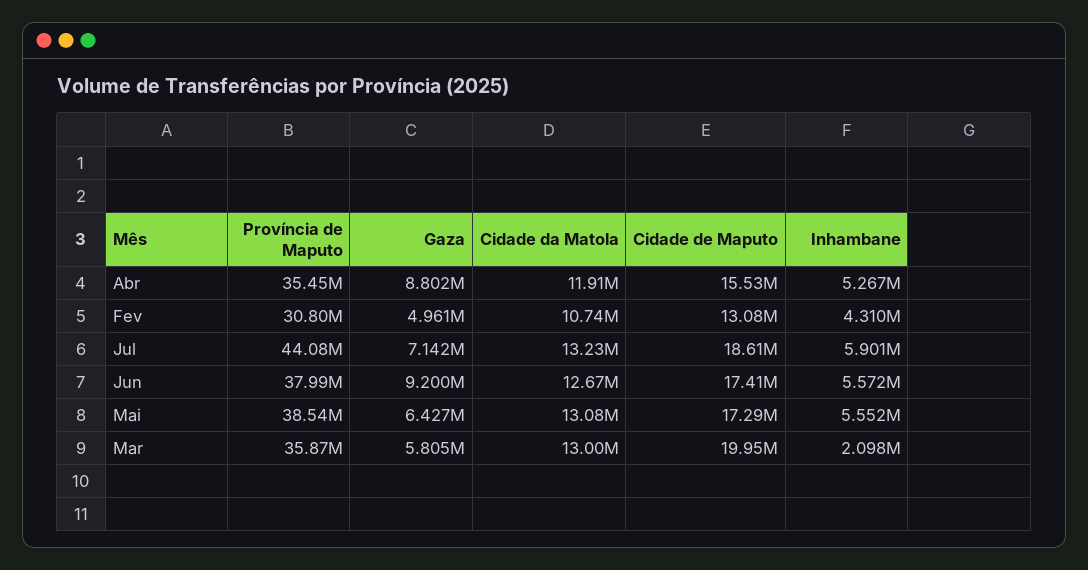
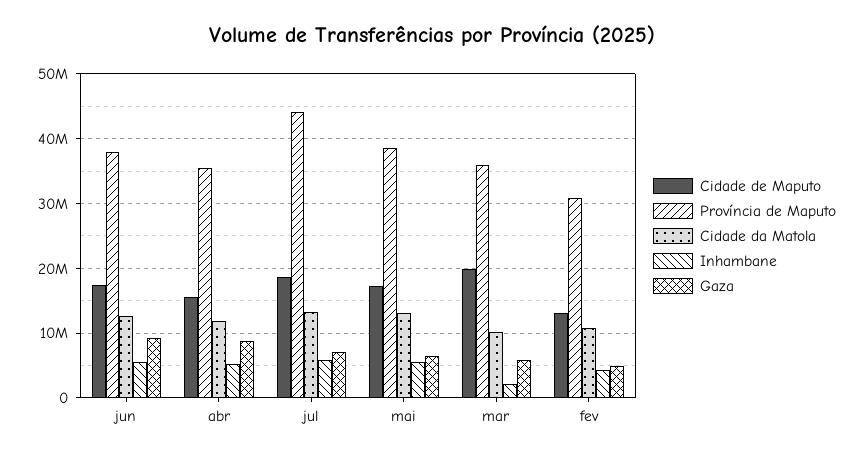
Cidade da Matola, Mar: 13000000 -> 10000000

